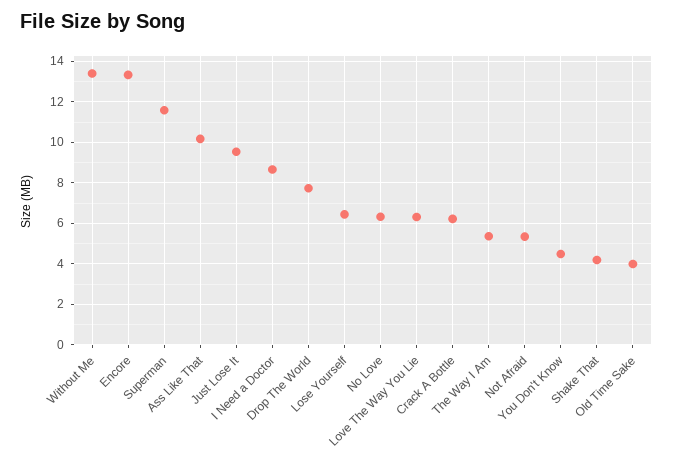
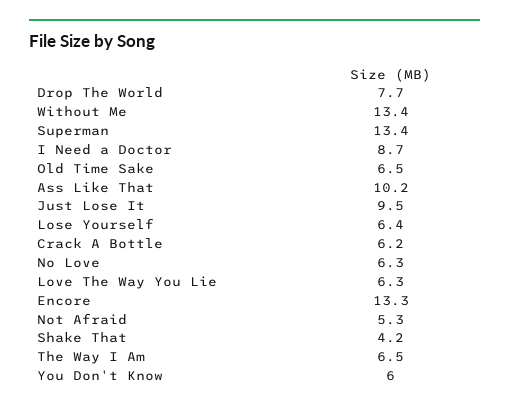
Superman: 11.5 -> 13.4
The Way I Am: 5.5 -> 6.5
You Don't Know: 4.5 -> 6
Old Time Sake: 4 -> 6.5

